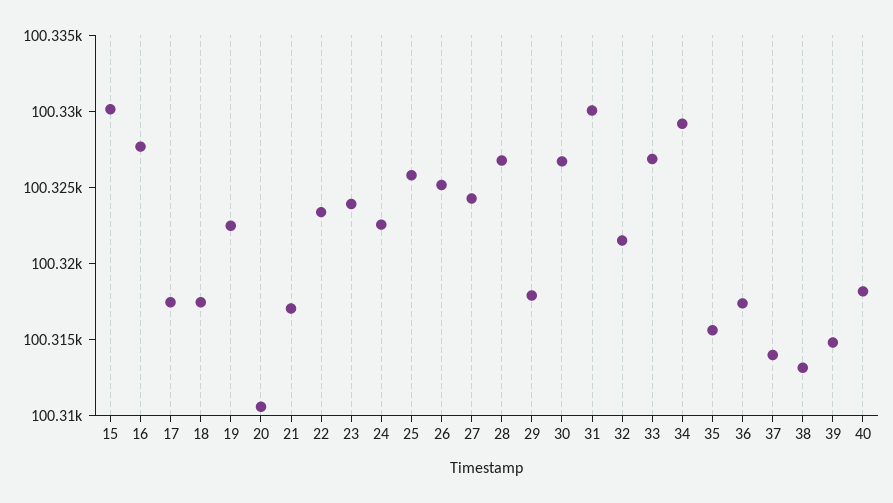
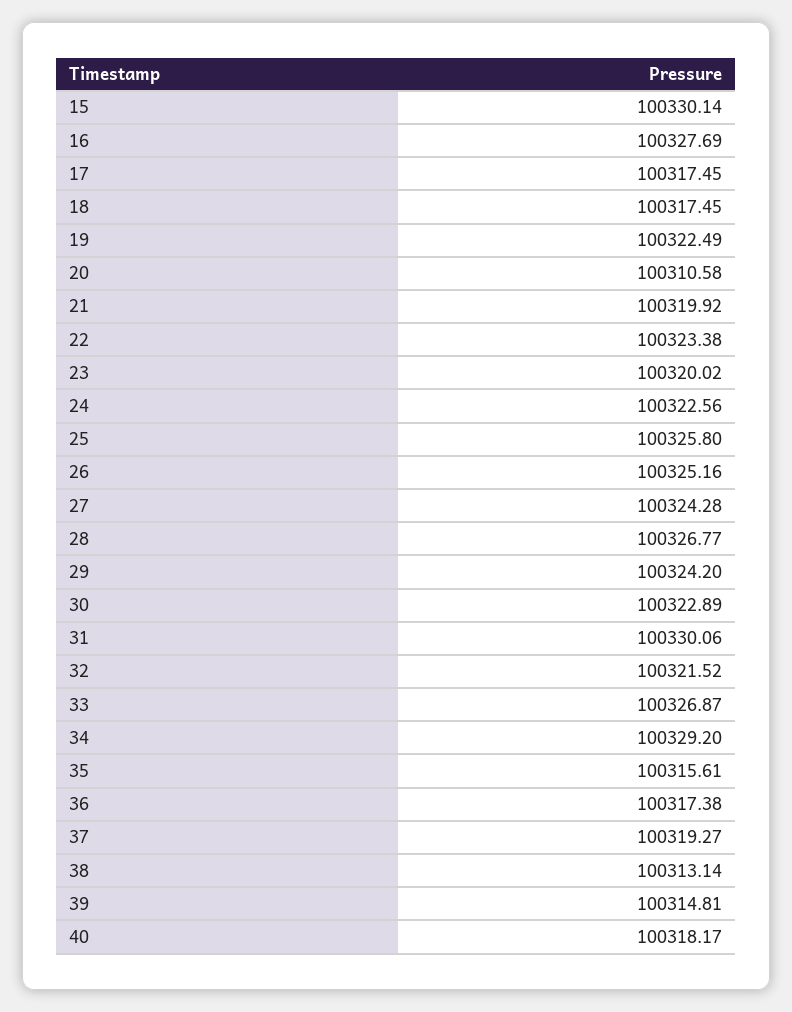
21: 100317 -> 100319.92
23: 100324 -> 100320.02
29: 100318 -> 100324.2
30: 100327 -> 100322.89
37: 100314 -> 100319.27

